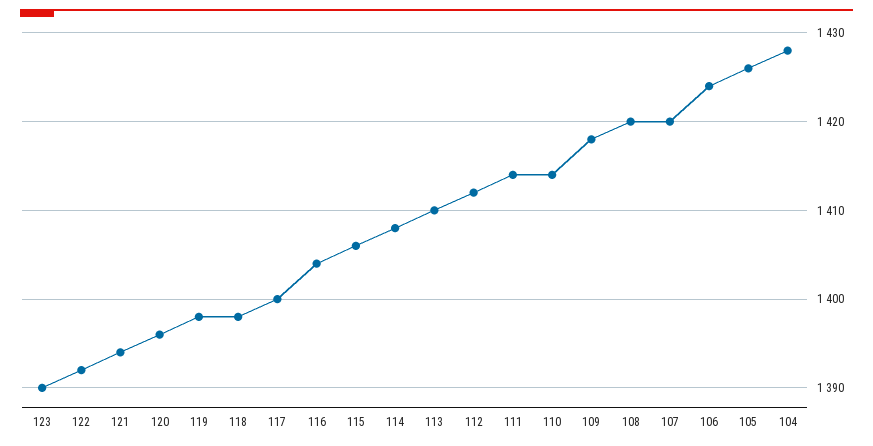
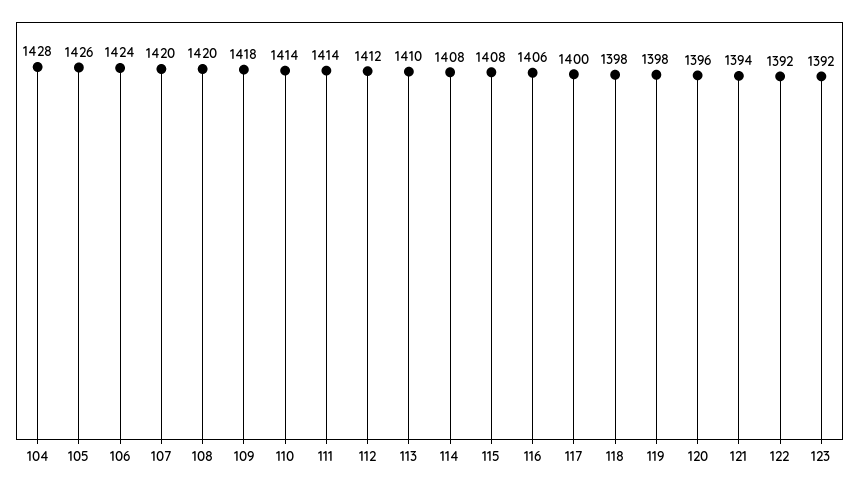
123: 1390 -> 1392
116: 1404 -> 1406
115: 1406 -> 1408

